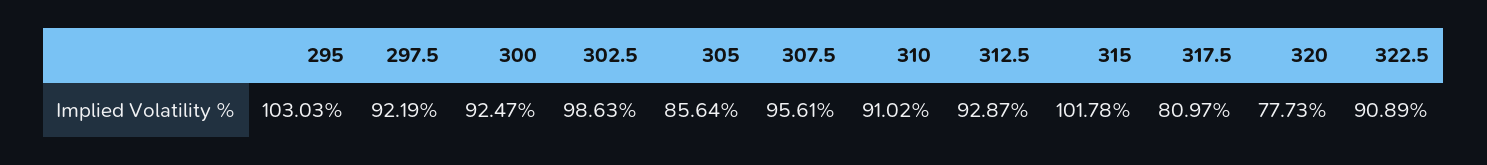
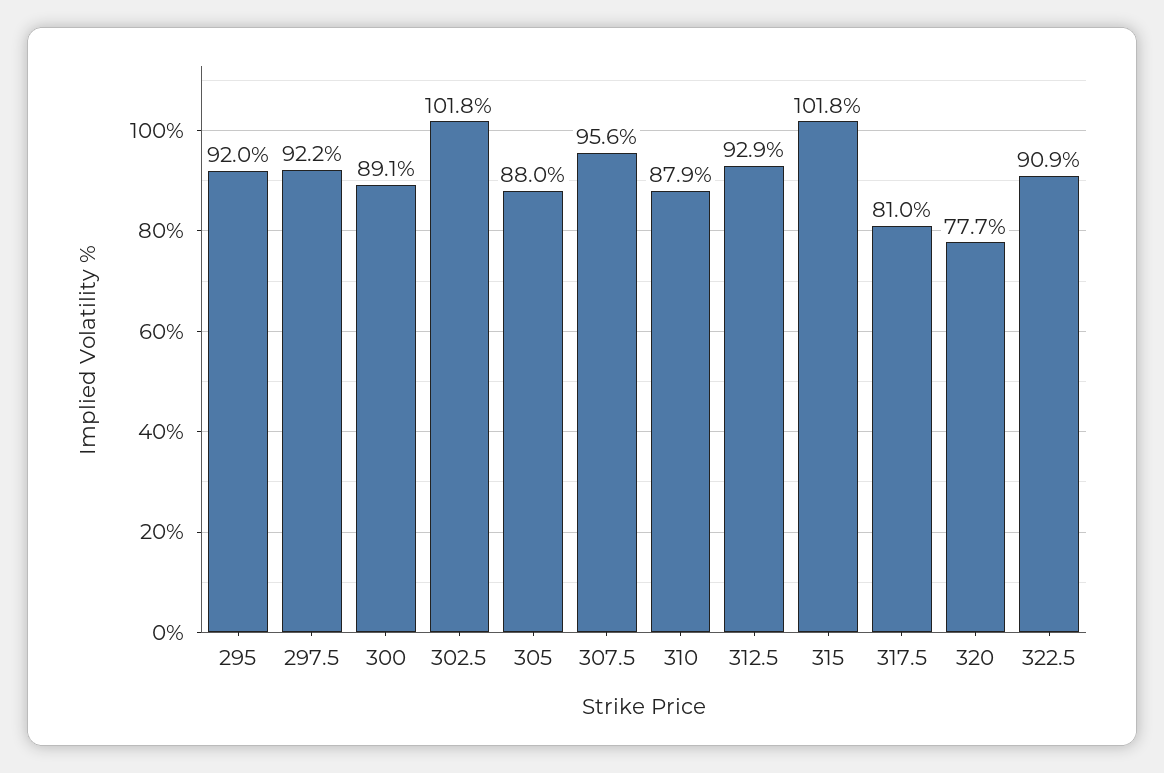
295: 103.03 -> 92
300: 92.47 -> 89.1
302.5: 98.63 -> 101.8
305: 85.64 -> 88
310: 91.02 -> 87.9

